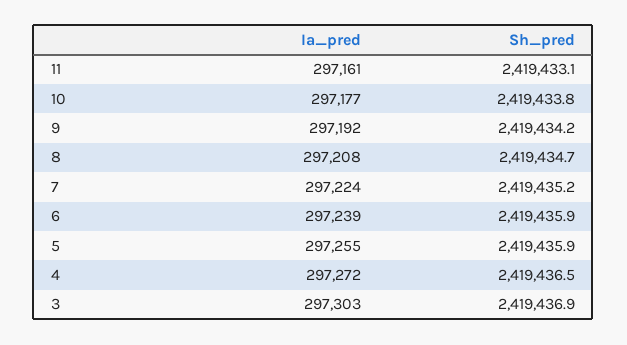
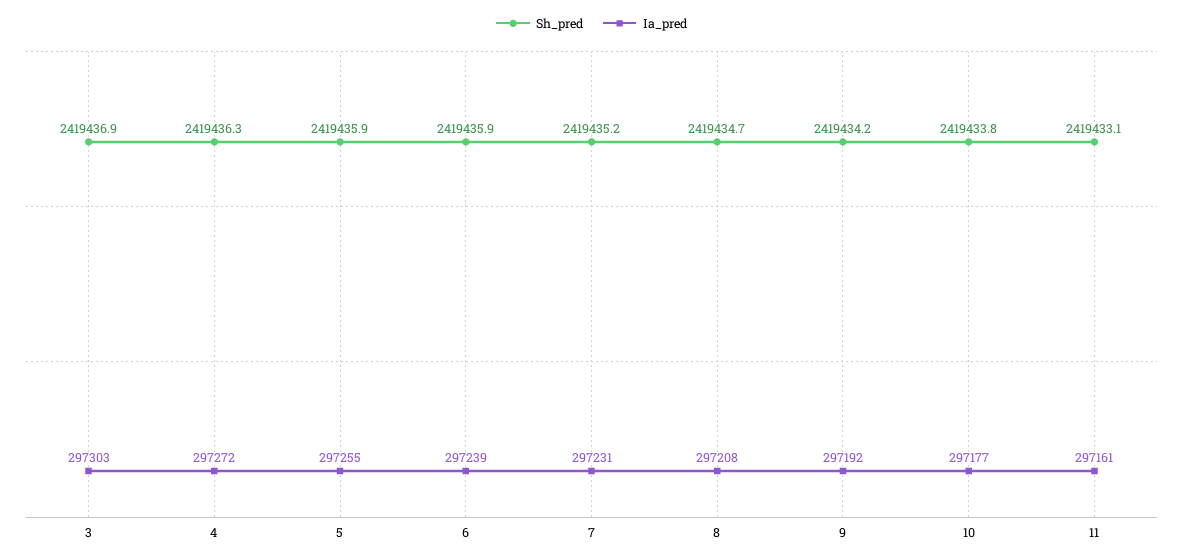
Ia_pred, 7: 297224 -> 297231
Sh_pred, 4: 2419436.5 -> 2419436.3

